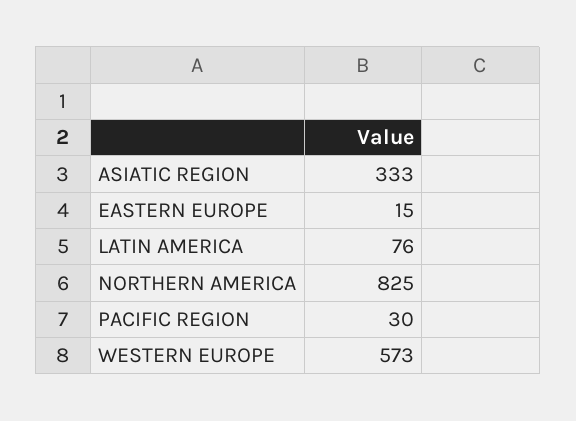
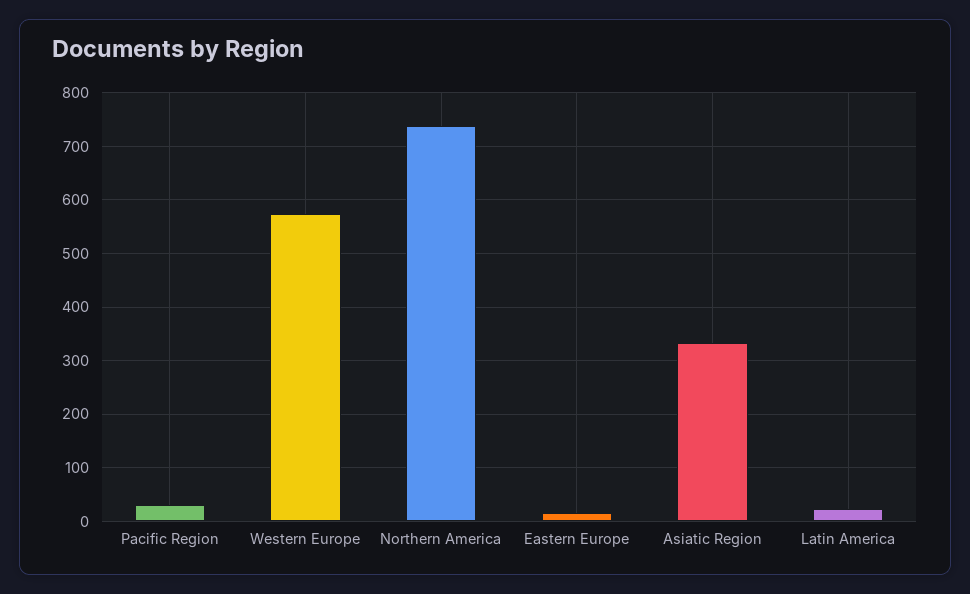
LATIN AMERICA: 76 -> 20
NORTHERN AMERICA: 825 -> 740

